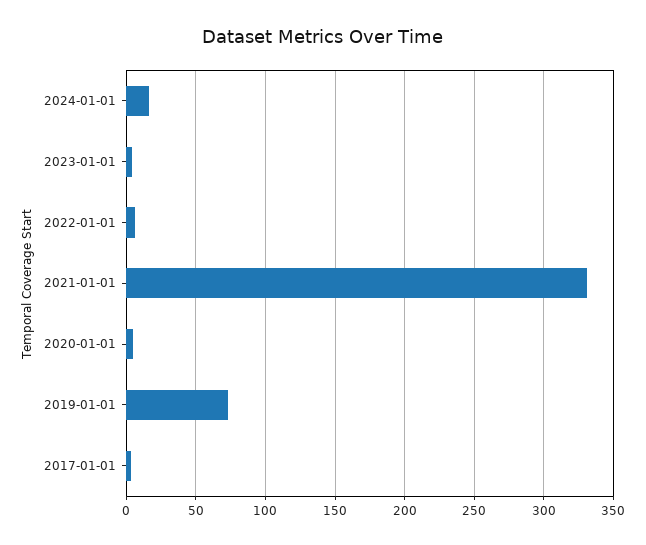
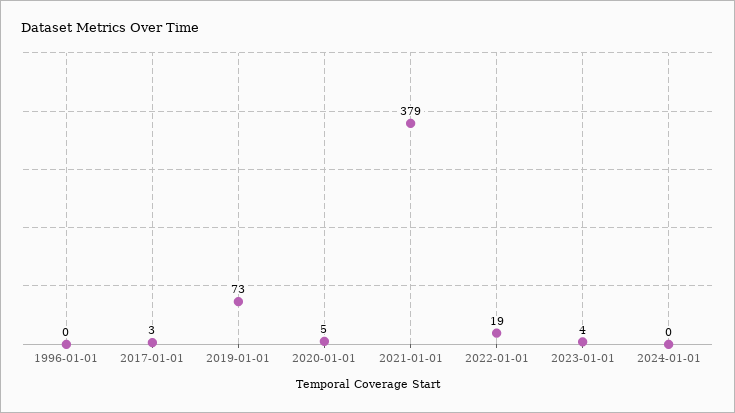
2024-01-01: 15 -> 0
2022-01-01: 5 -> 19
2021-01-01: 330 -> 379
1996-01-01: none -> 0

